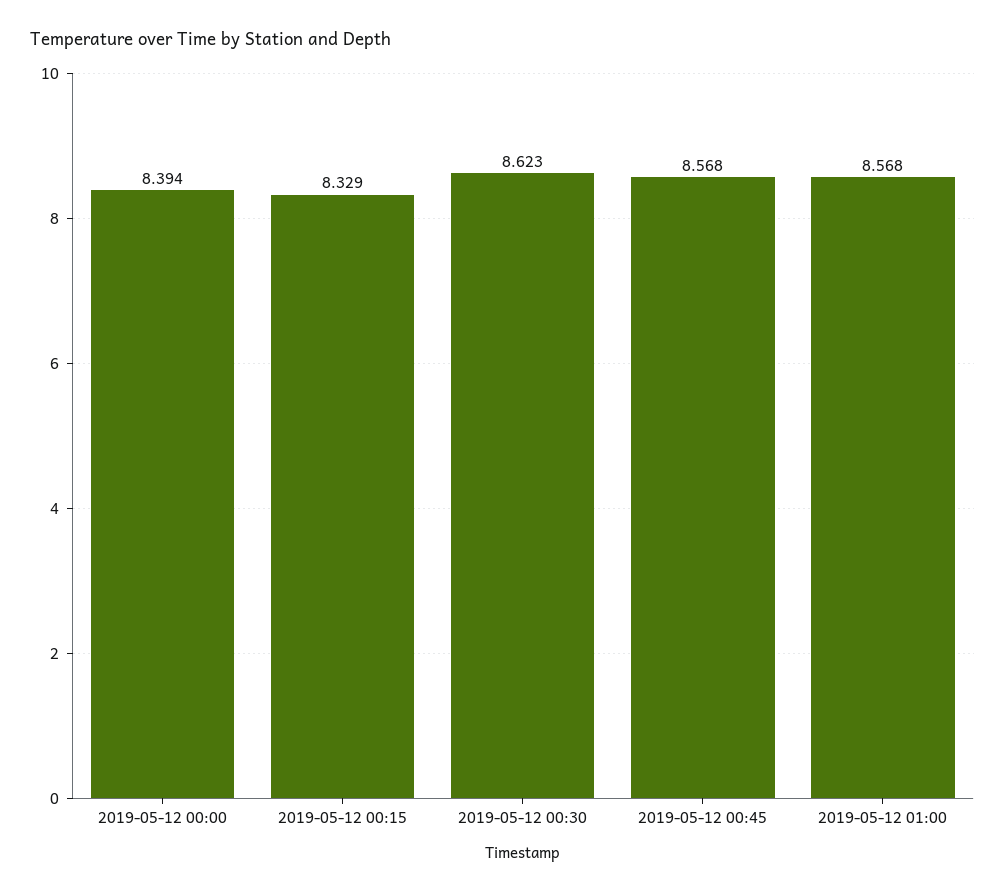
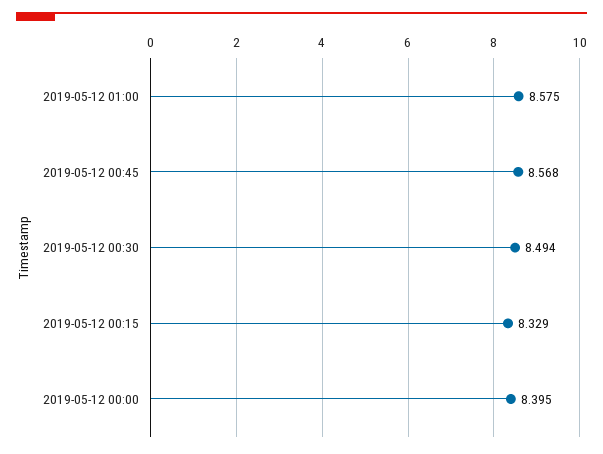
2019-05-12 00:00: 8.394 -> 8.395
2019-05-12 00:30: 8.623 -> 8.494
2019-05-12 01:00: 8.568 -> 8.575

